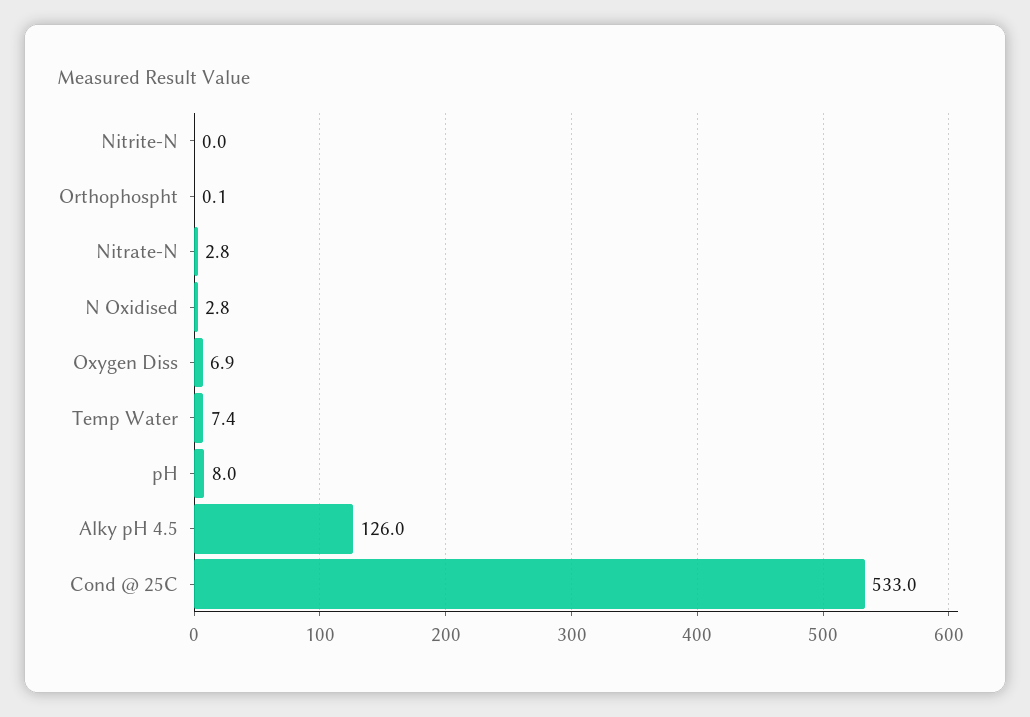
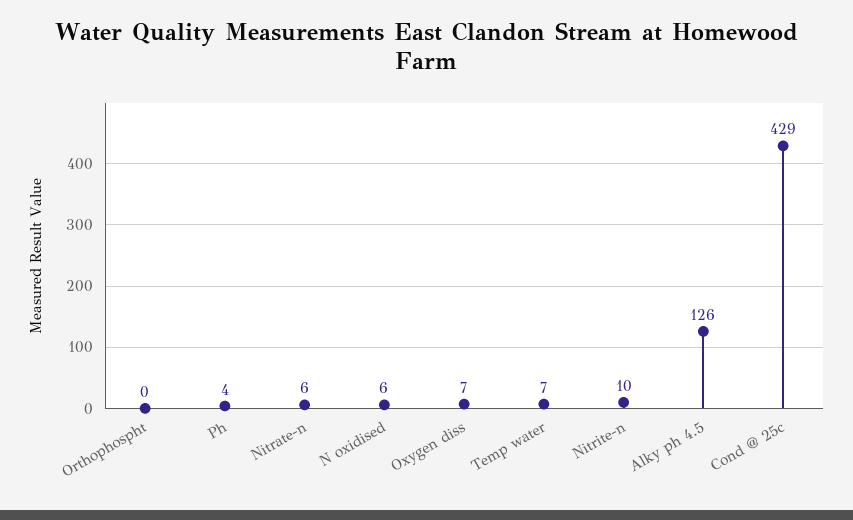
Nitrite-N: 0 -> 10
Nitrate-N: 2.8 -> 6
N Oxidised: 2.8 -> 6
pH: 8 -> 4
Cond @ 25C: 533 -> 429

